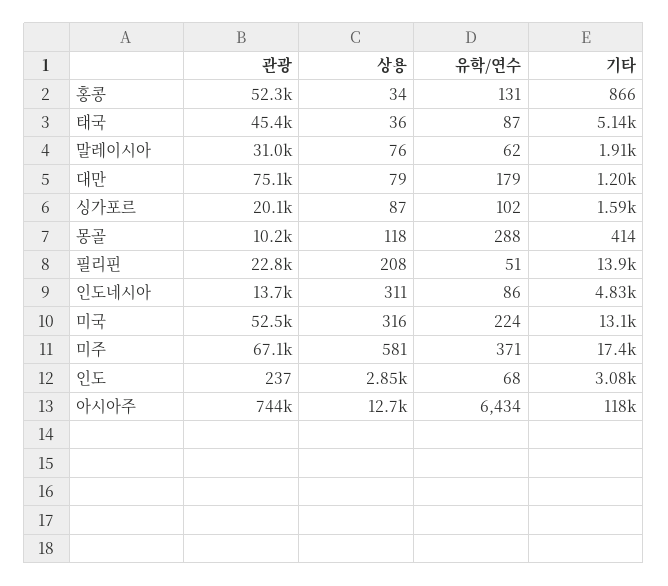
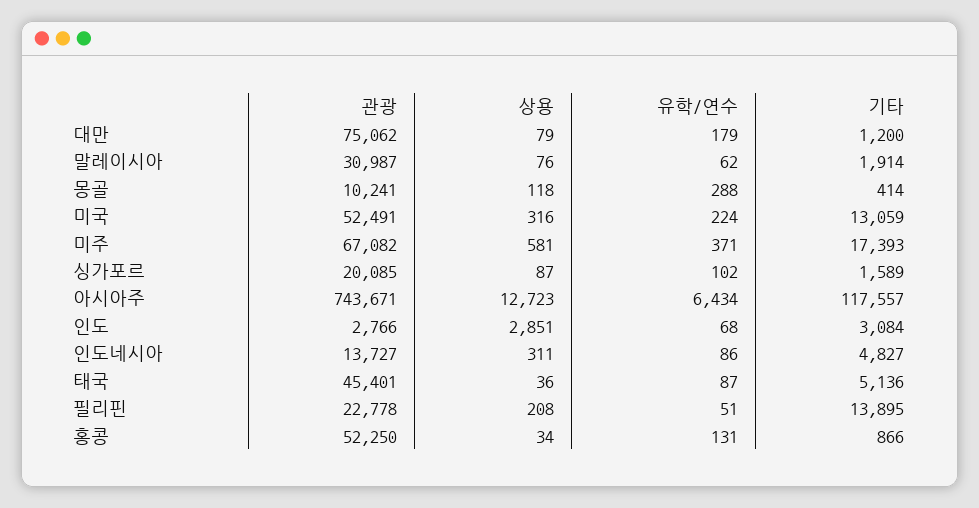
관광, 인도: 237 -> 2766

